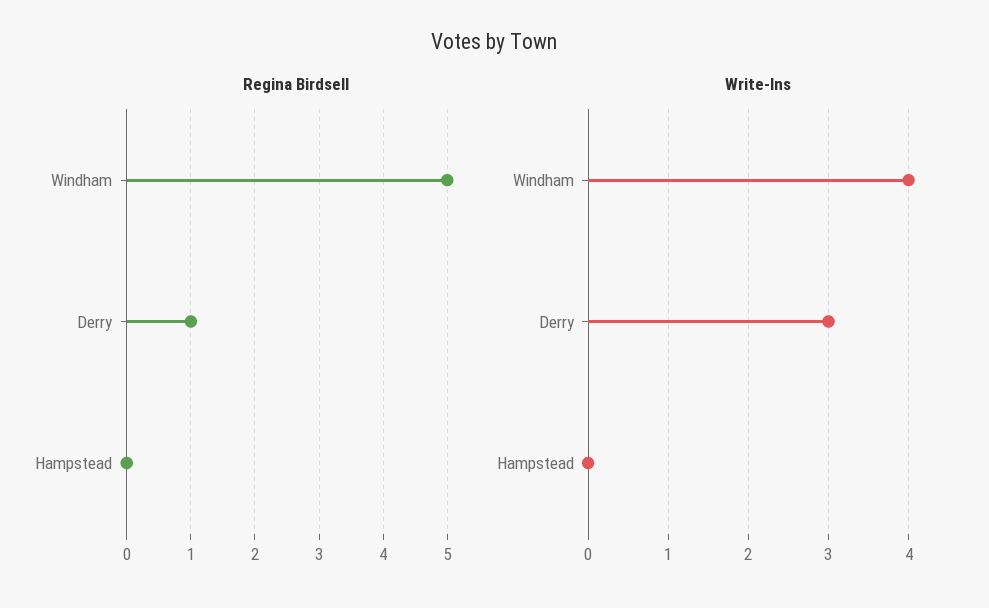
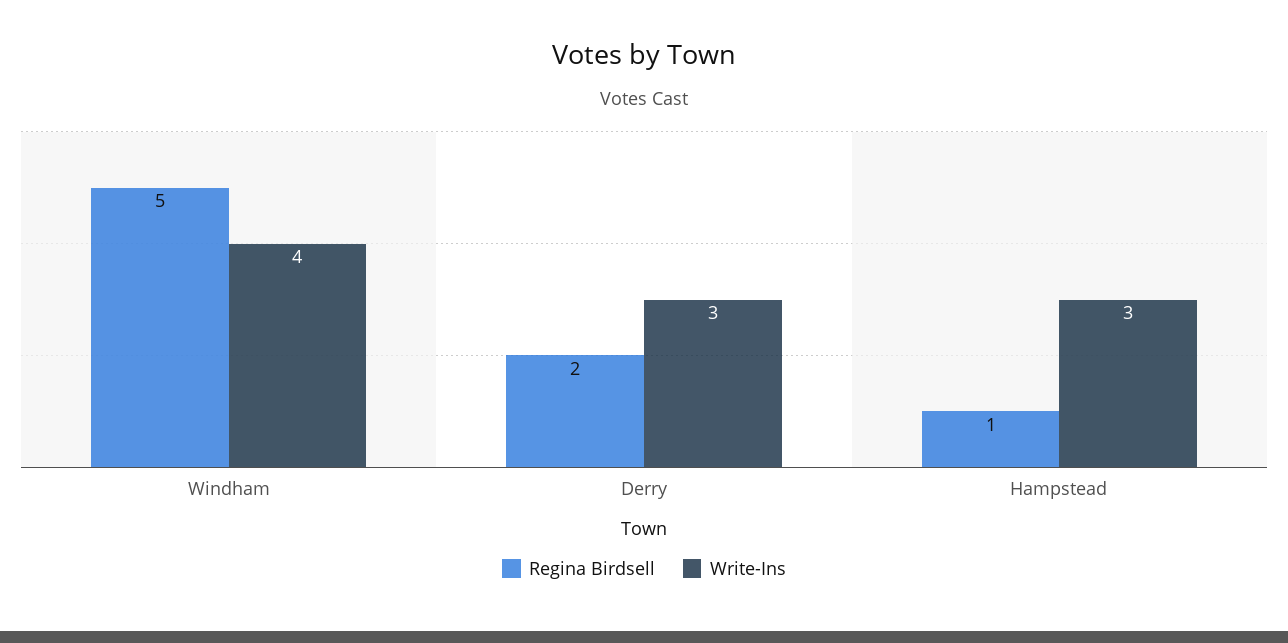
Regina Birdsell, Derry: 1 -> 2
Regina Birdsell, Hampstead: 0 -> 1
Write-Ins, Hampstead: 0 -> 3

